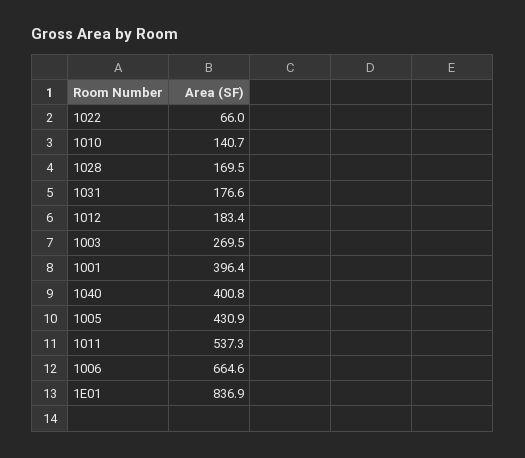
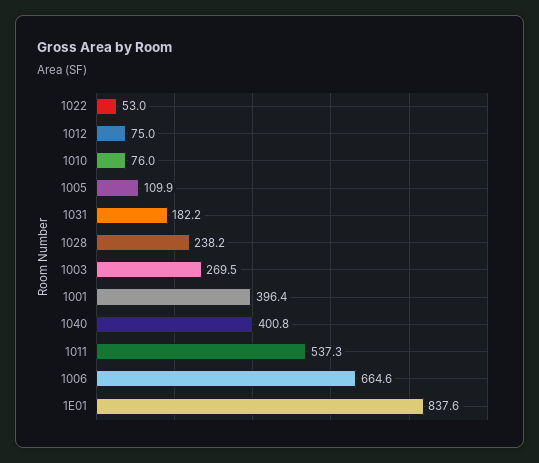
1022: 66 -> 53
1010: 140.7 -> 76
1028: 169.5 -> 238.2
1031: 176.6 -> 182.2
1012: 183.4 -> 75
1005: 430.9 -> 109.9
1E01: 836.9 -> 837.6

